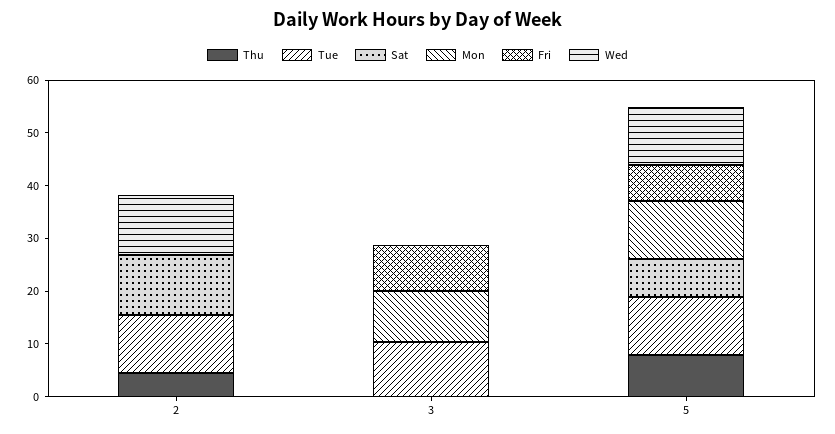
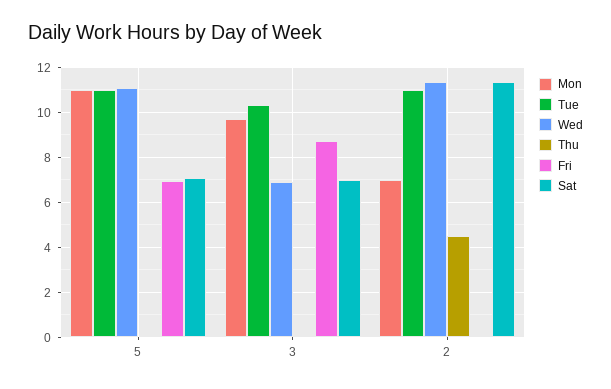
Mon, 2: 0 -> 7
Sat, 3: 0 -> 7
Wed, 3: 0 -> 7
Thu, 5: 8 -> 0

